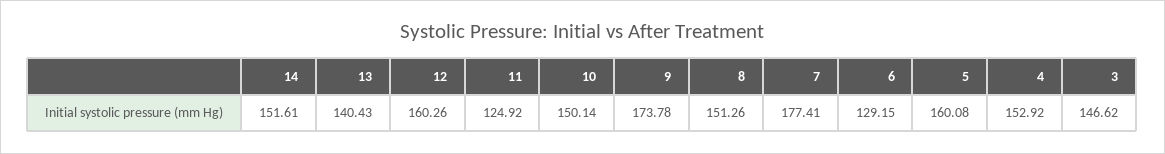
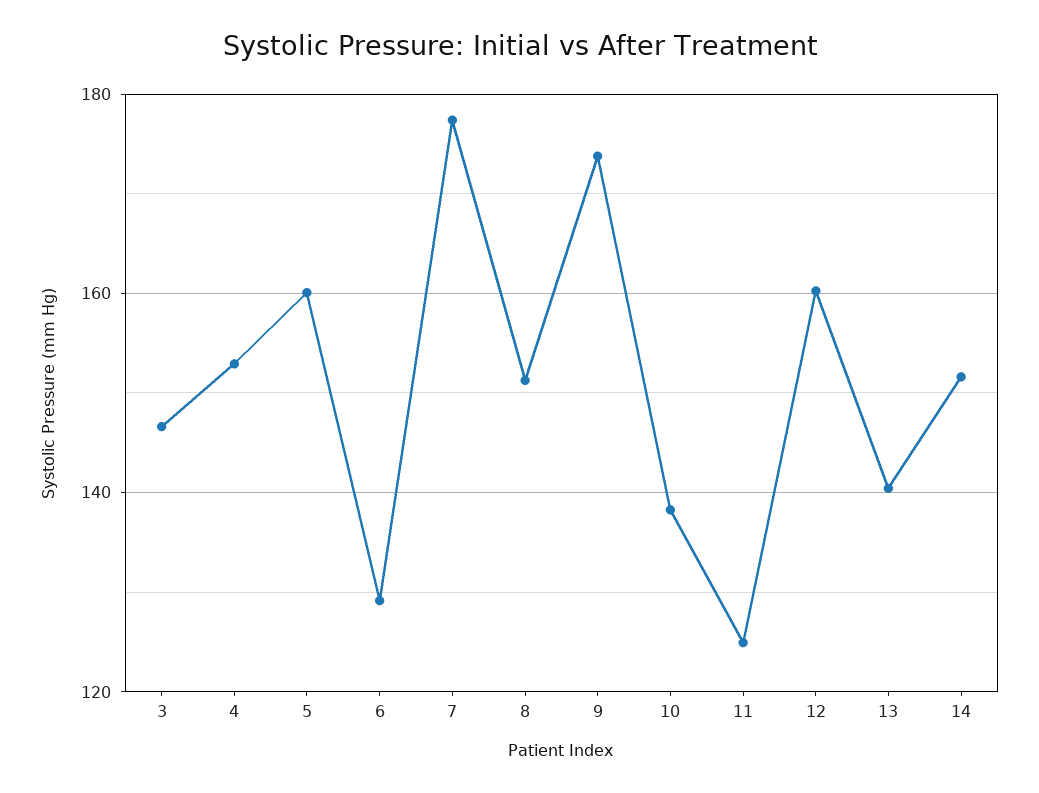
10: 150.14 -> 138

